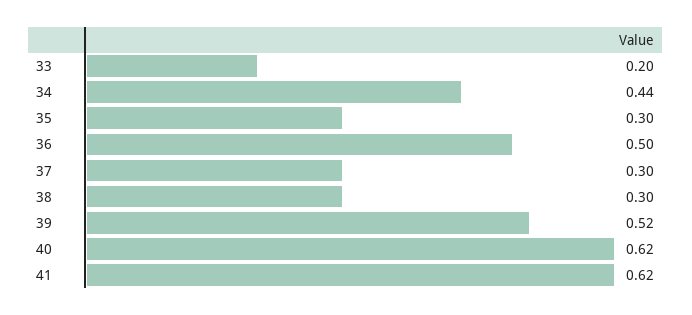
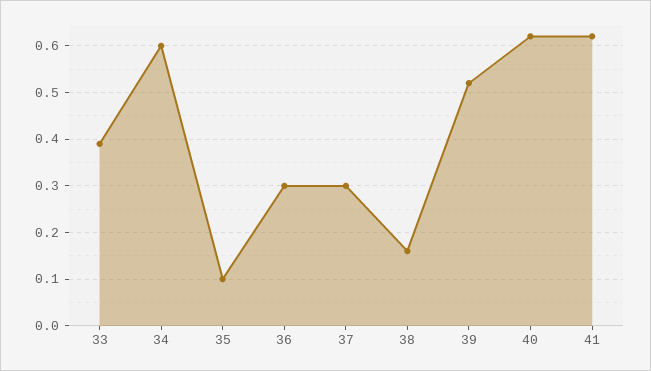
33: 0.2 -> 0.4
34: 0.44 -> 0.6
35: 0.3 -> 0.1
36: 0.5 -> 0.3
38: 0.3 -> 0.15

